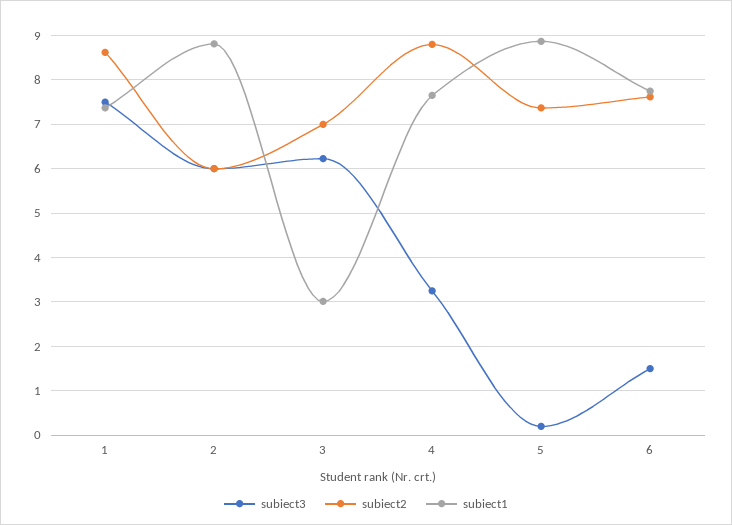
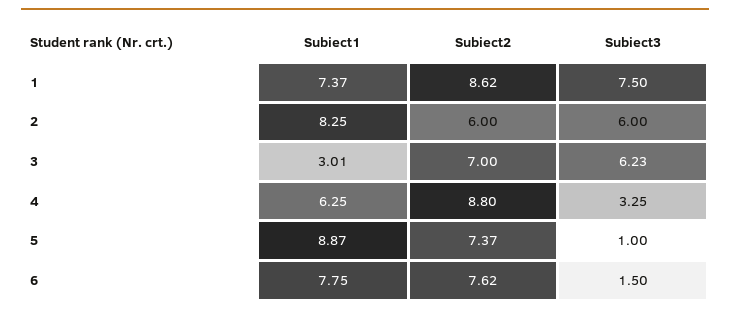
subiect1, 2: 8.8 -> 8.25
subiect1, 4: 7.6 -> 6.25
subiect3, 5: 0.2 -> 1

